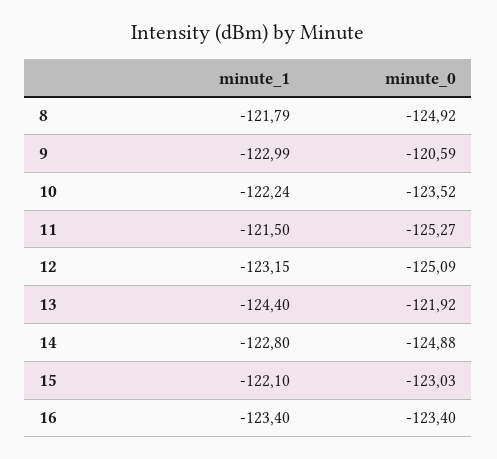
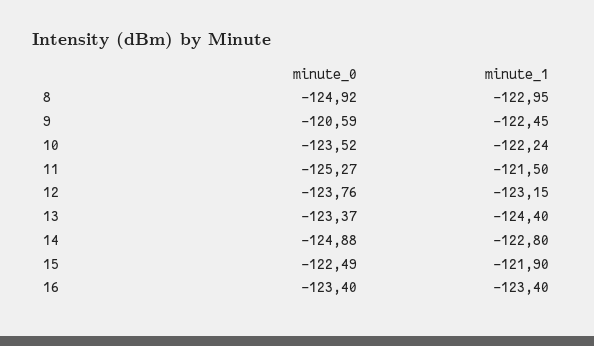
minute_1, 8: -121.79 -> -122.95
minute_1, 9: -122.99 -> -122.45
minute_0, 12: -125.09 -> -123.76
minute_0, 13: -121.92 -> -123.37
minute_1, 15: -122.1 -> -121.9
minute_0, 15: -123.03 -> -122.49

